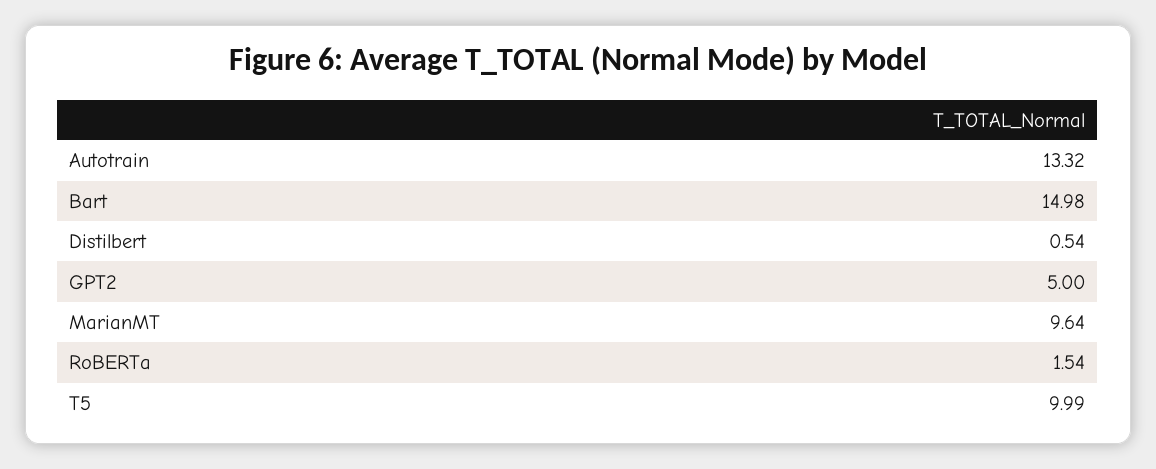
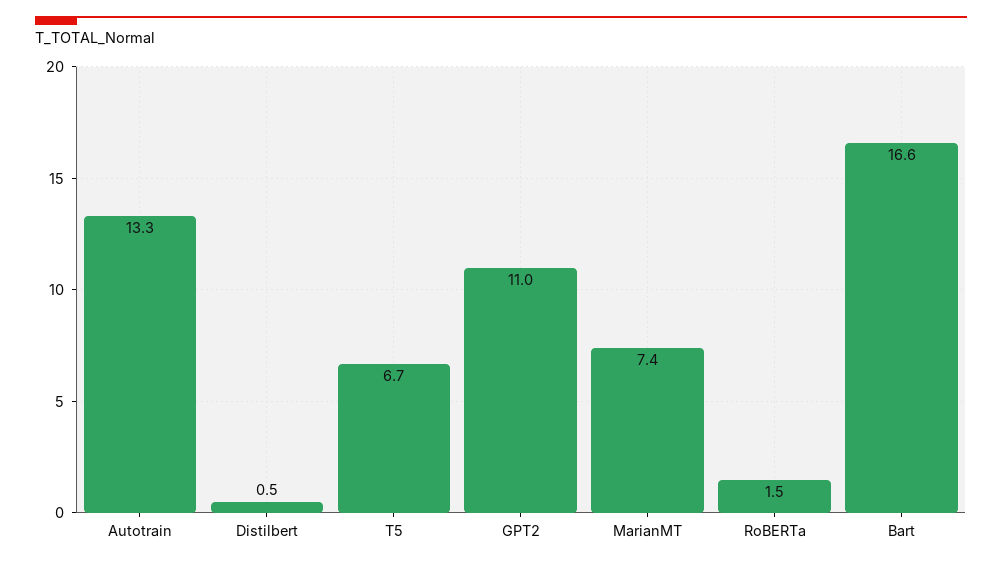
Bart: 14.98 -> 16.6
GPT2: 5 -> 11
MarianMT: 9.64 -> 7.4
T5: 9.99 -> 6.7

